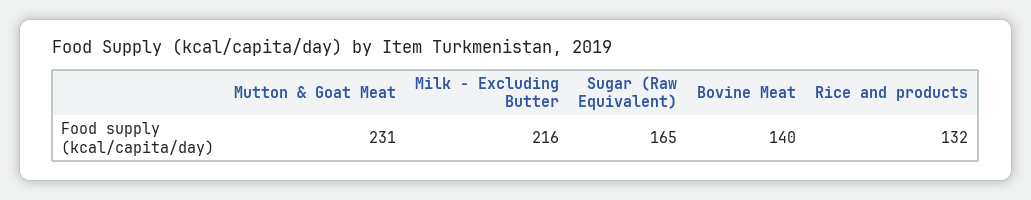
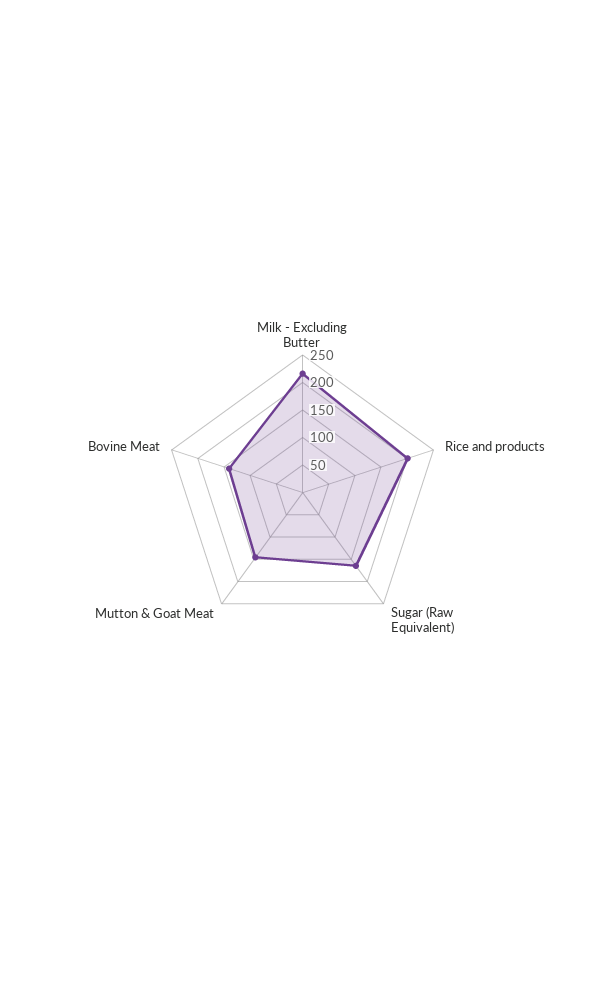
Mutton & Goat Meat: 231 -> 150
Rice and products: 132 -> 200

